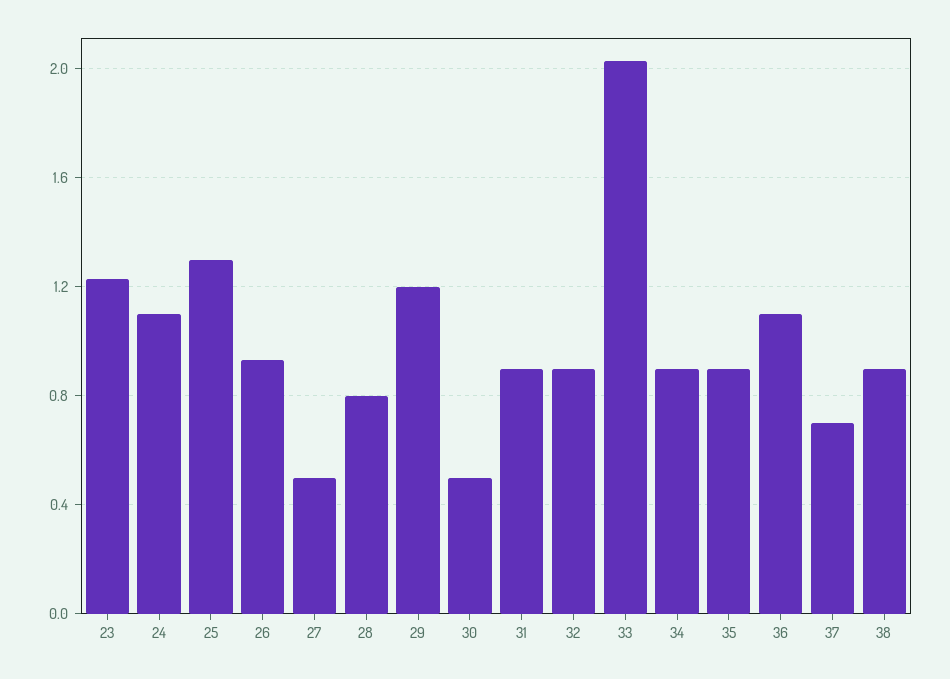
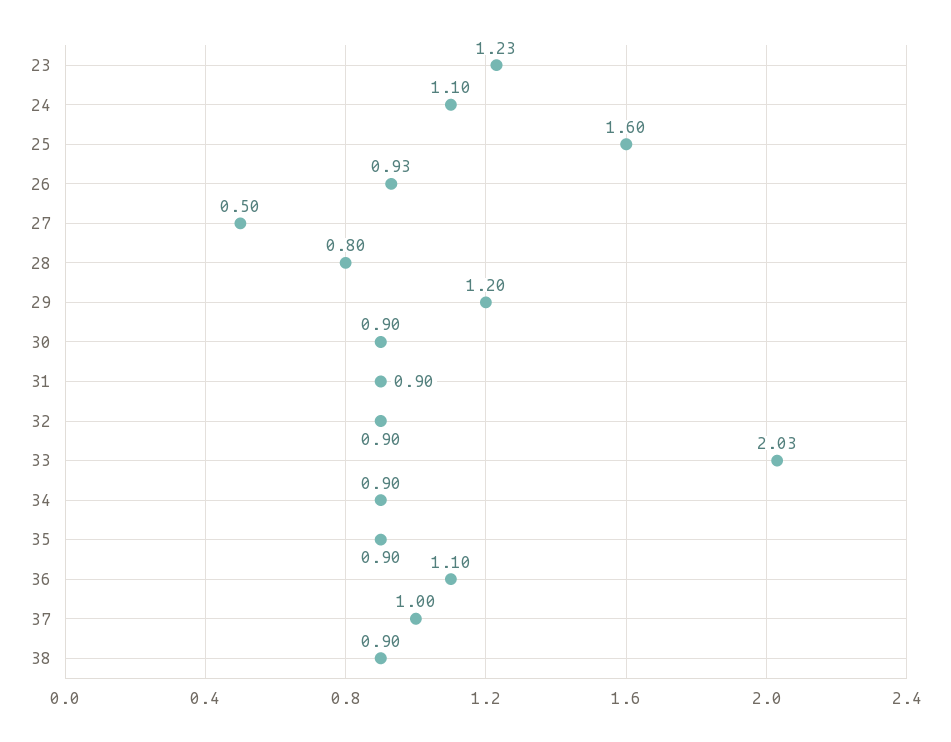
25: 1.3 -> 1.6
30: 0.5 -> 0.9
37: 0.7 -> 1

